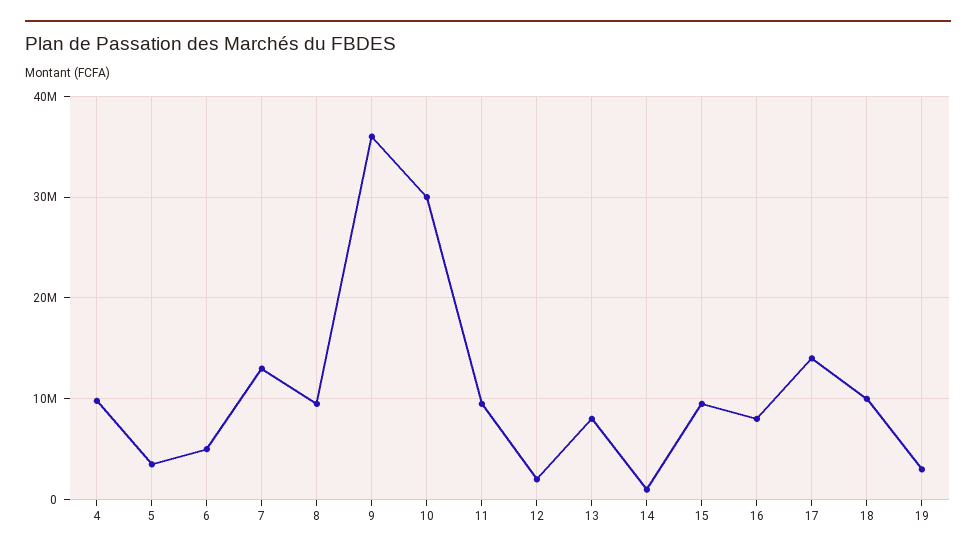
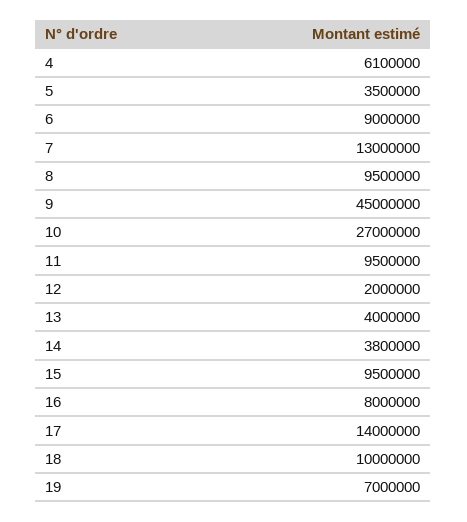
4: 10000000 -> 6100000
6: 5000000 -> 9000000
9: 36000000 -> 45000000
10: 30000000 -> 27000000
13: 8000000 -> 4000000
14: 1000000 -> 3800000
19: 3000000 -> 7000000

